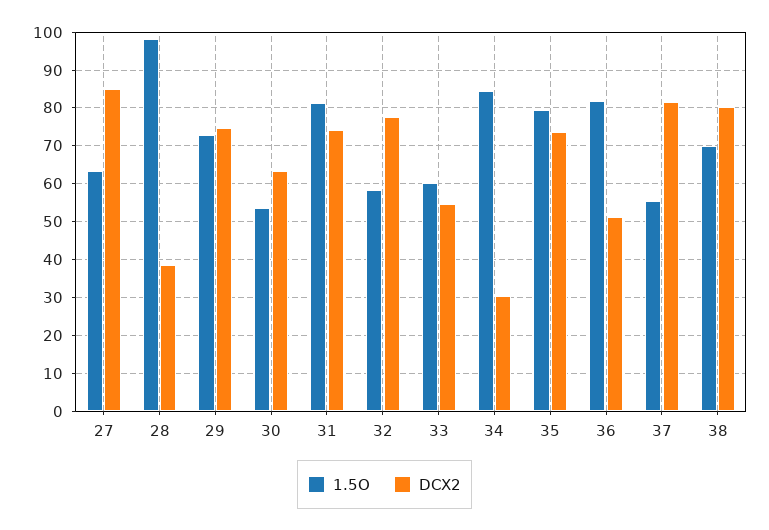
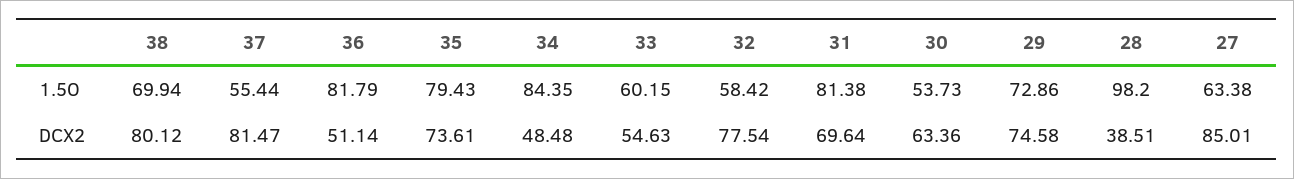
DCX2, 31: 74 -> 69.64
DCX2, 34: 30 -> 48.48

